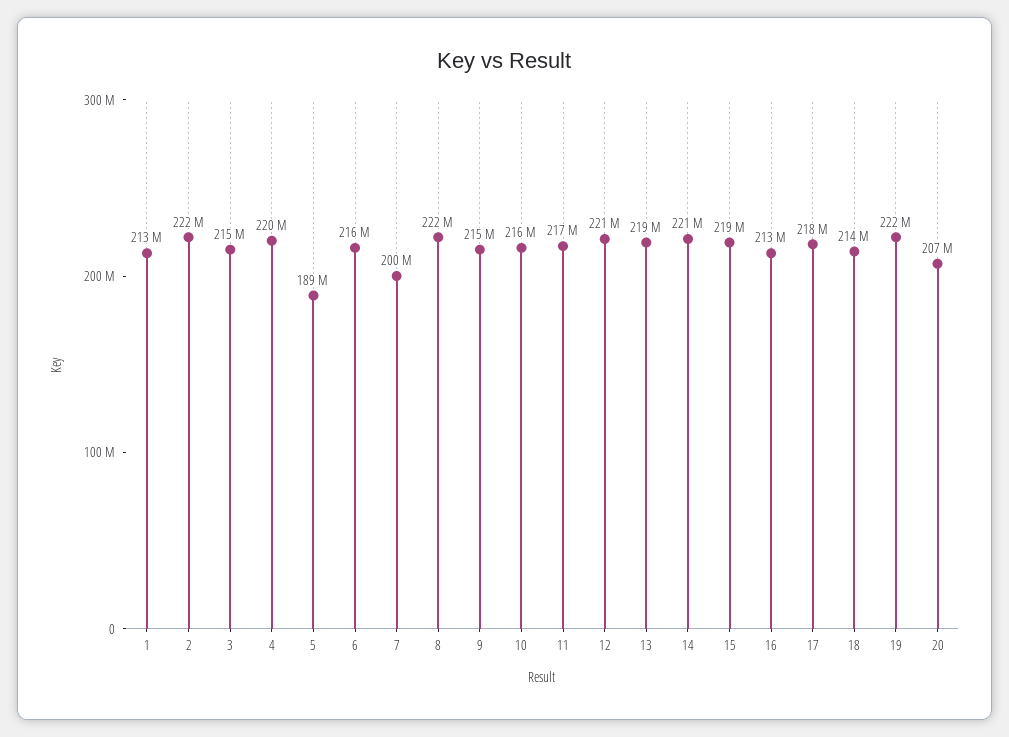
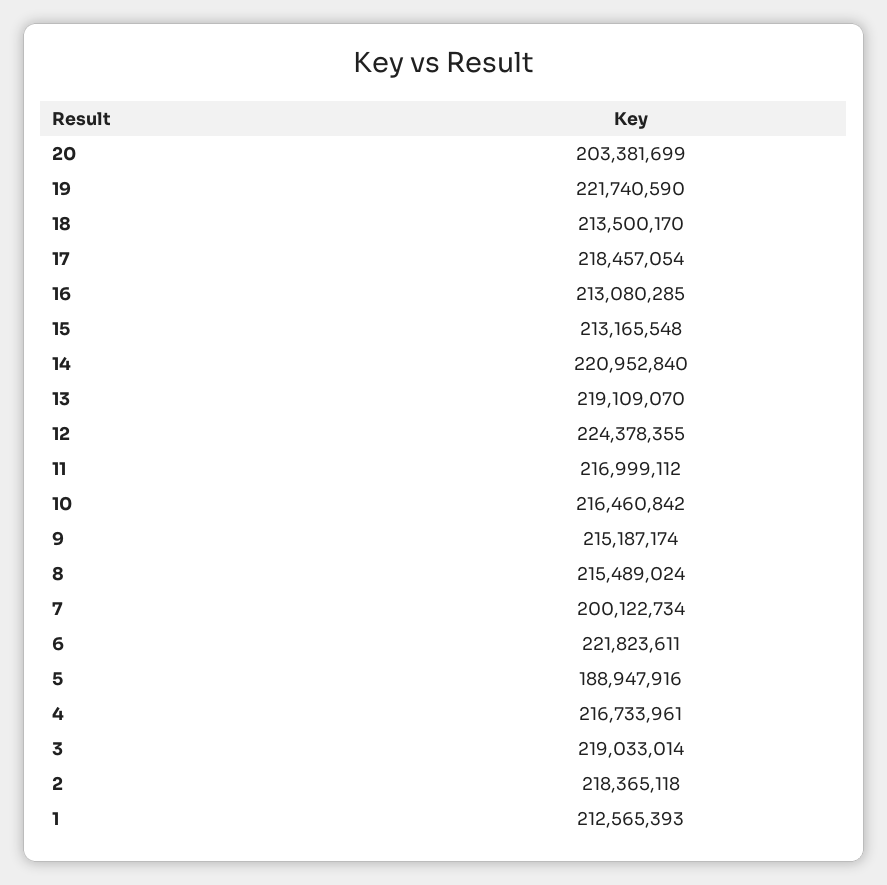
2: 222000000 -> 218365118
3: 215000000 -> 219033014
4: 220000000 -> 216733961
6: 216000000 -> 221823611
8: 222000000 -> 215489024
12: 221000000 -> 224378355
15: 219000000 -> 213165548
20: 207000000 -> 203381699

